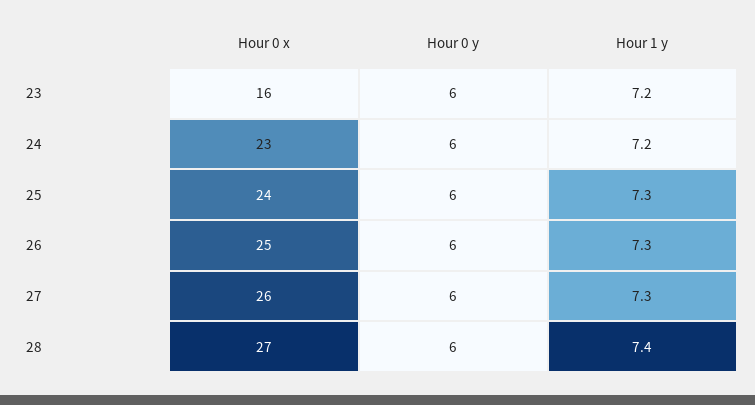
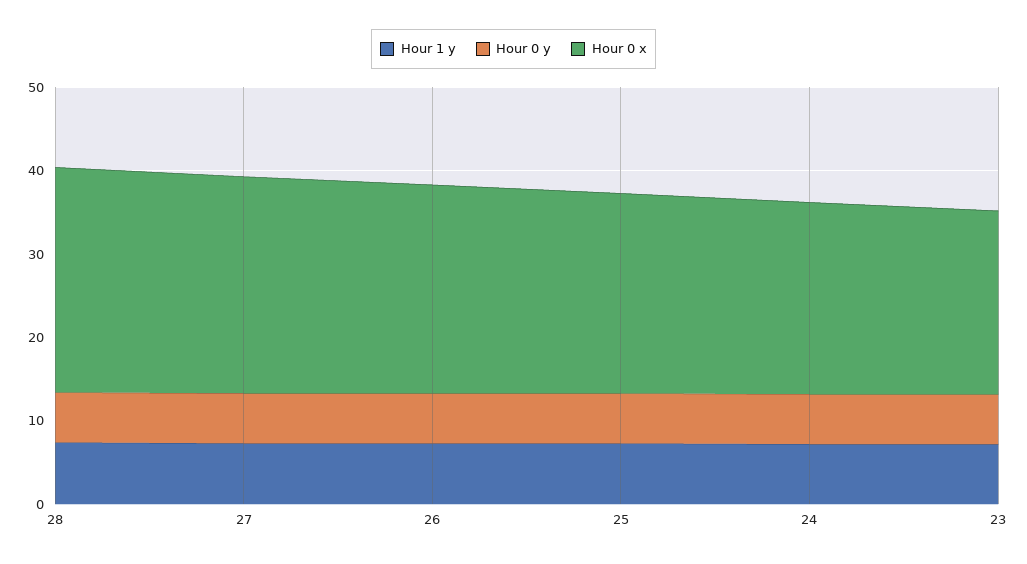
Hour 0 x, 23: 16 -> 22

